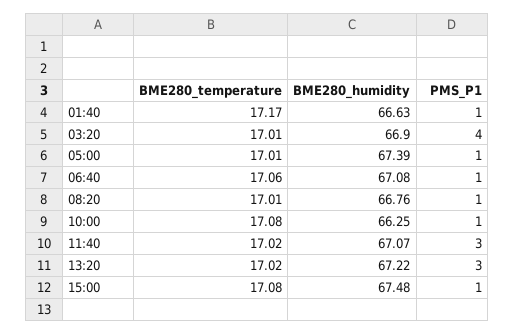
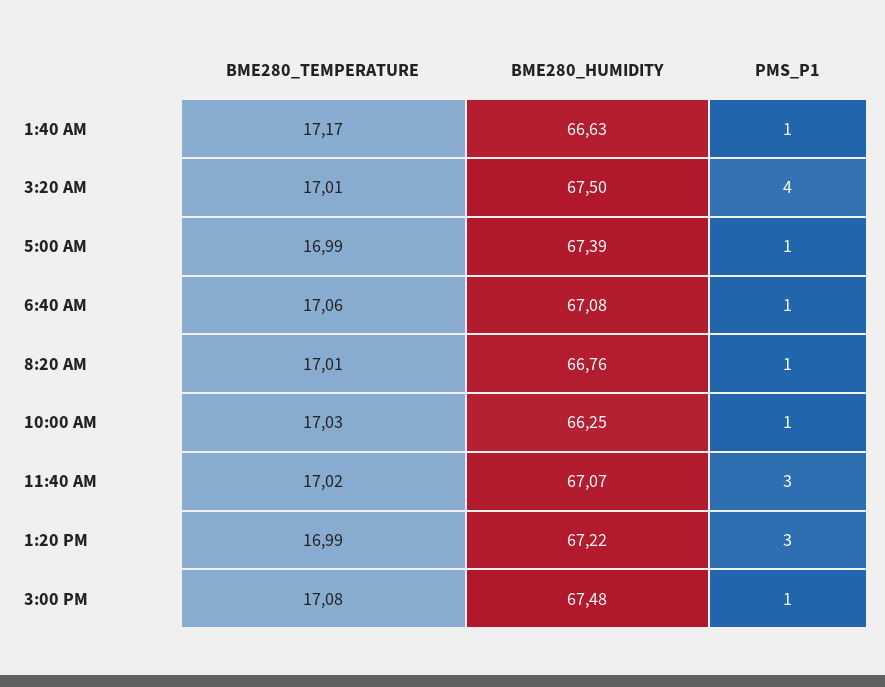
BME280_humidity, 03:20: 66.9 -> 67.5
BME280_temperature, 05:00: 17.01 -> 16.99
BME280_temperature, 10:00: 17.08 -> 17.03
BME280_temperature, 13:20: 17.02 -> 16.99

